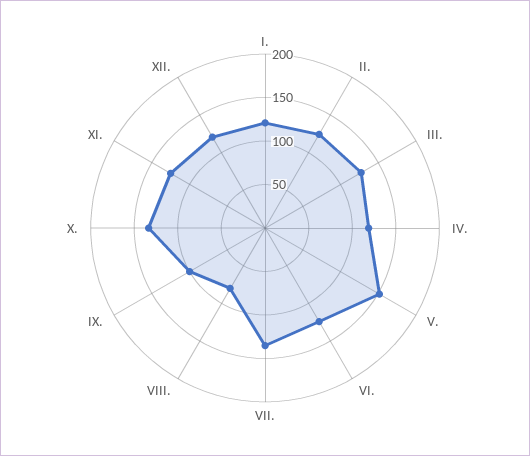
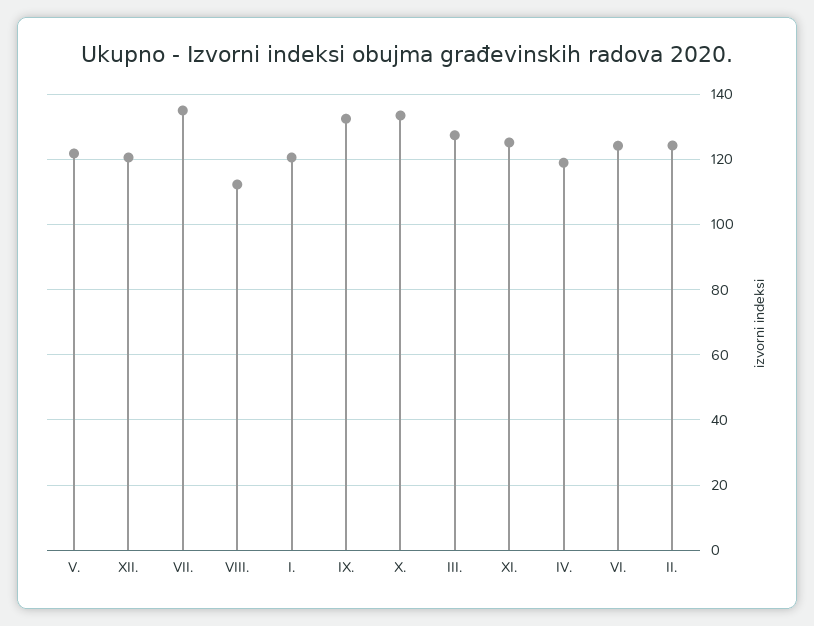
V.: 150 -> 122
VIII.: 80 -> 112
IX.: 100 -> 132

